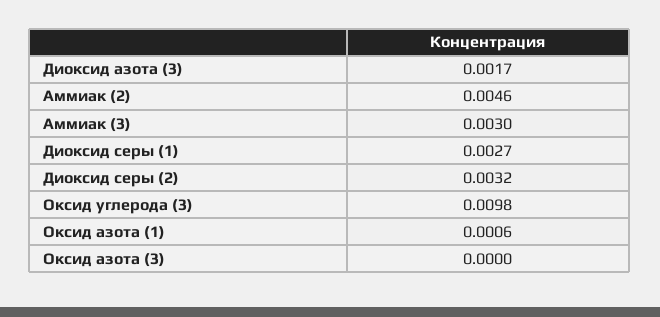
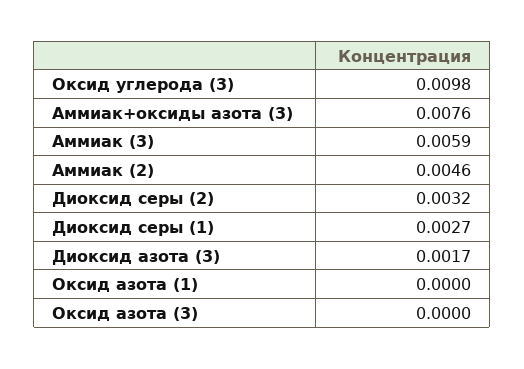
Аммиак (3): 0.003 -> 0.0059
Оксид азота (1): 0.0006 -> 0
Аммиак+оксиды азота (3): none -> 0.0076

